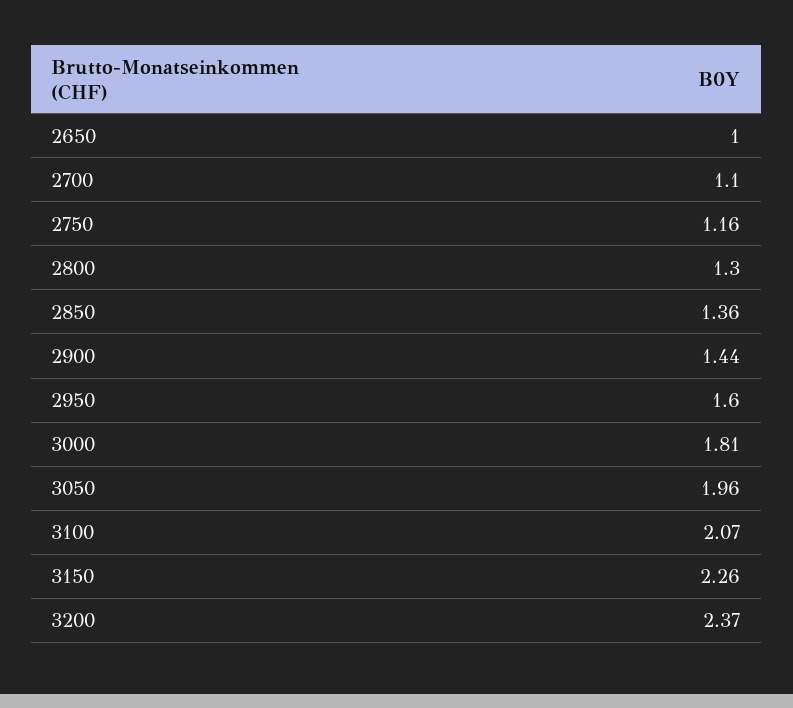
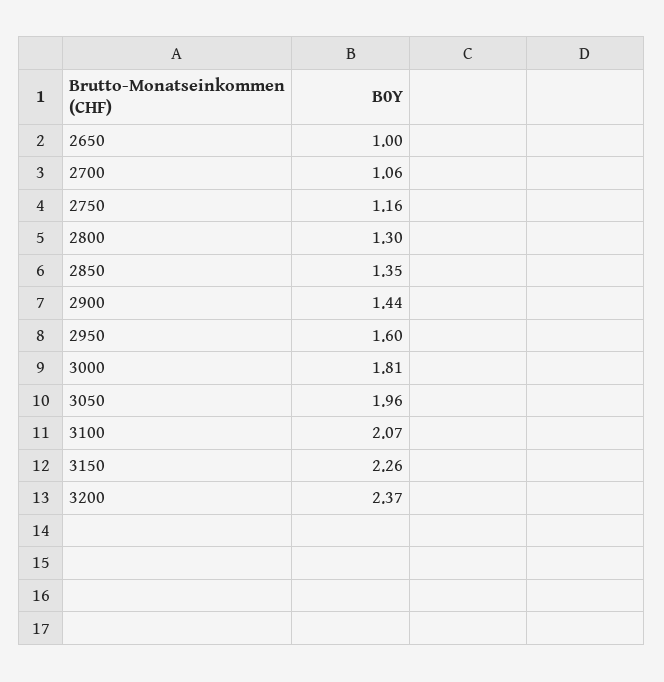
2700: 1.1 -> 1.06
2850: 1.36 -> 1.35

